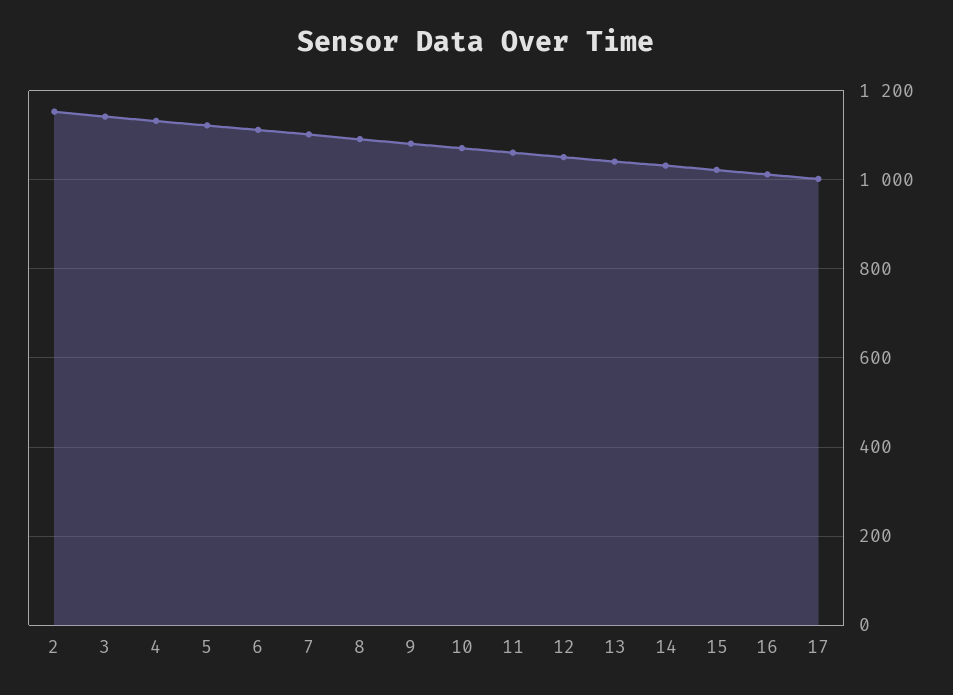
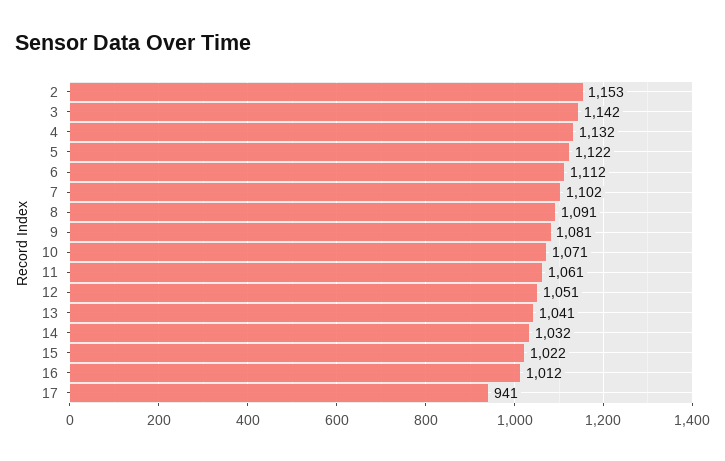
17: 1000 -> 941

